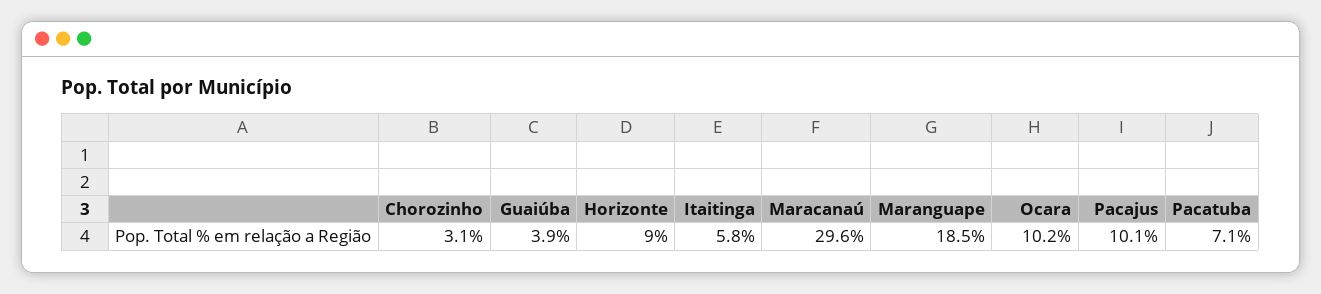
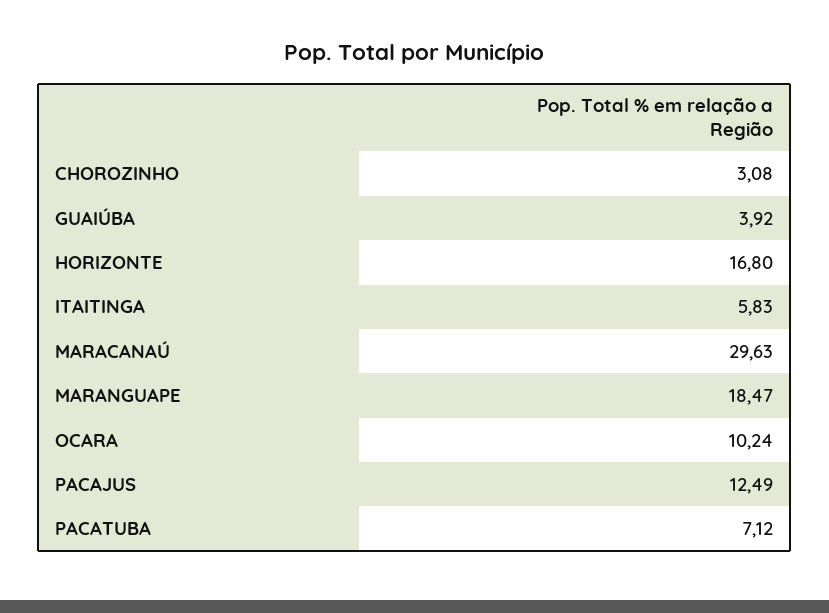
Horizonte: 9 -> 16.8
Pacajus: 10.1 -> 12.49

